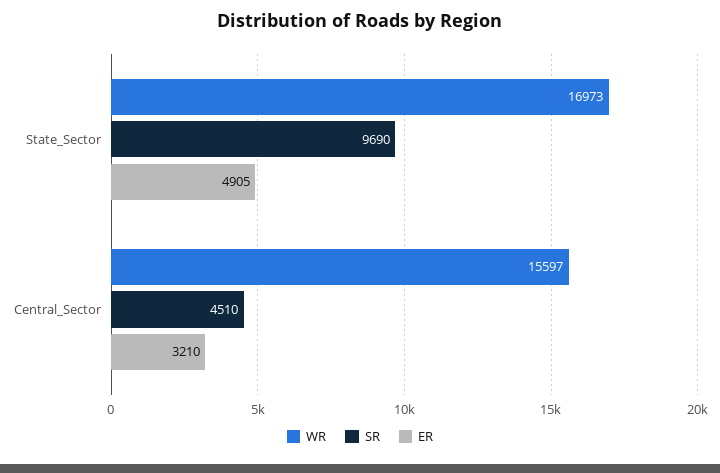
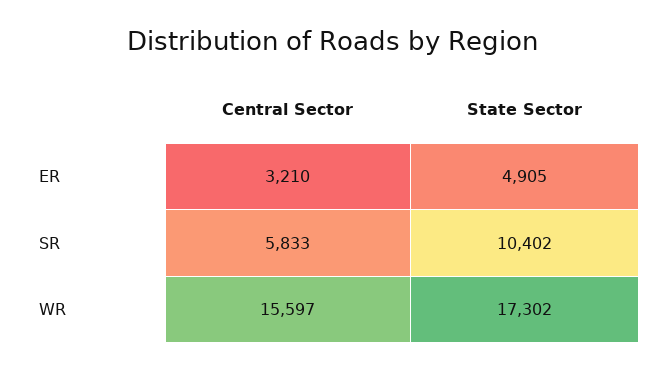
WR, State_Sector: 16973 -> 17302
SR, State_Sector: 9690 -> 10402
SR, Central_Sector: 4510 -> 5833

